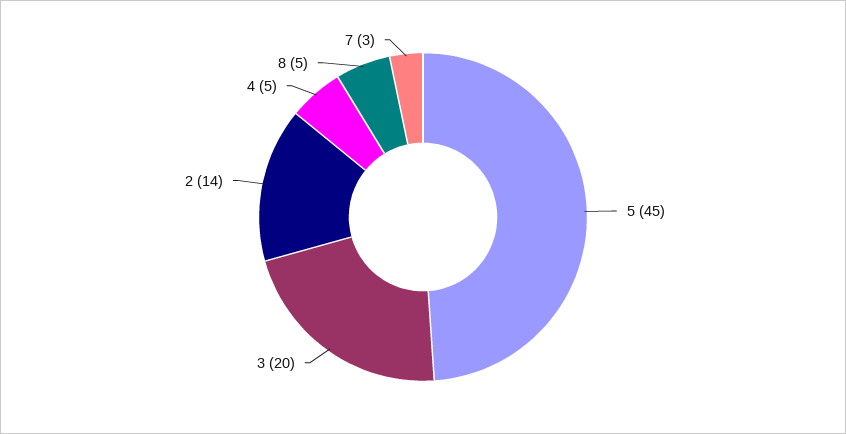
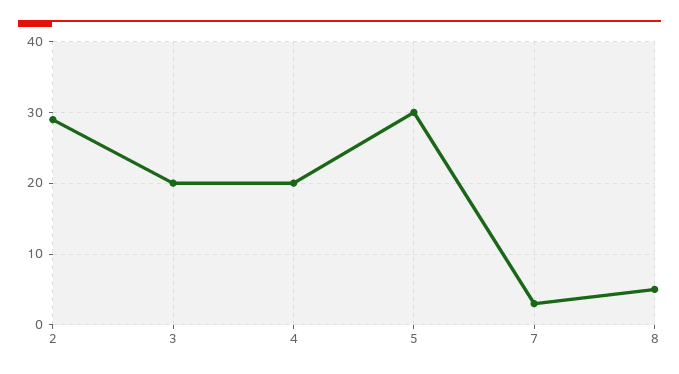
5: 45 -> 30
2: 14 -> 29
4: 5 -> 20

